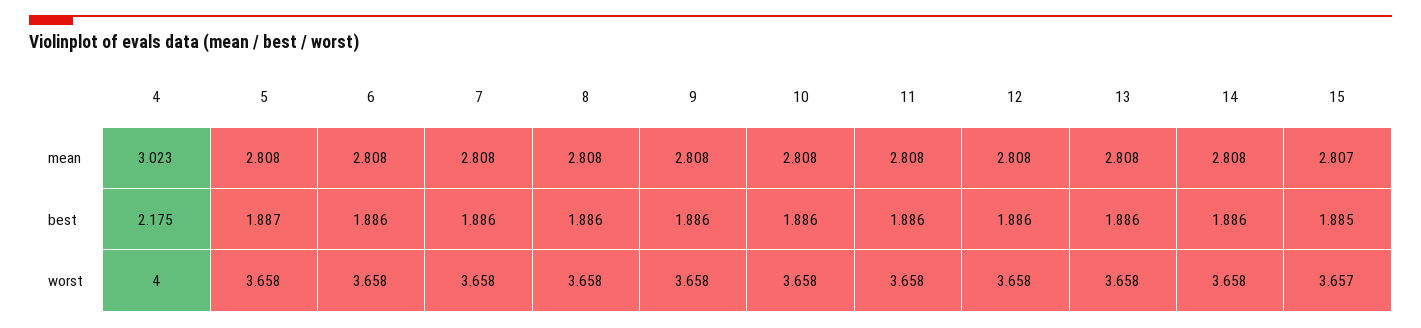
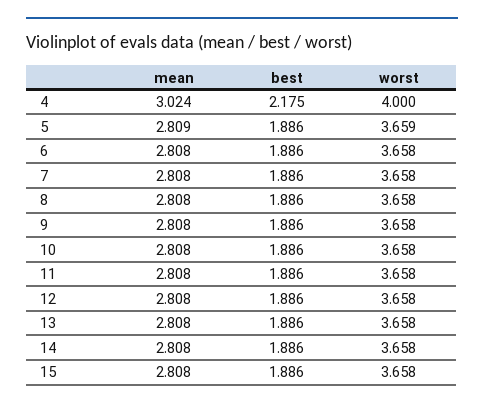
4, mean: 3.023 -> 3.024
5, mean: 2.808 -> 2.809
15, mean: 2.807 -> 2.808
5, best: 1.887 -> 1.886
15, best: 1.885 -> 1.886
5, worst: 3.658 -> 3.659
15, worst: 3.657 -> 3.658

